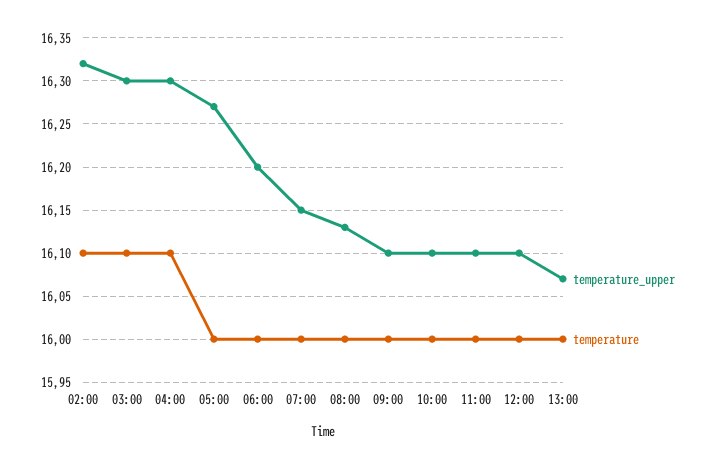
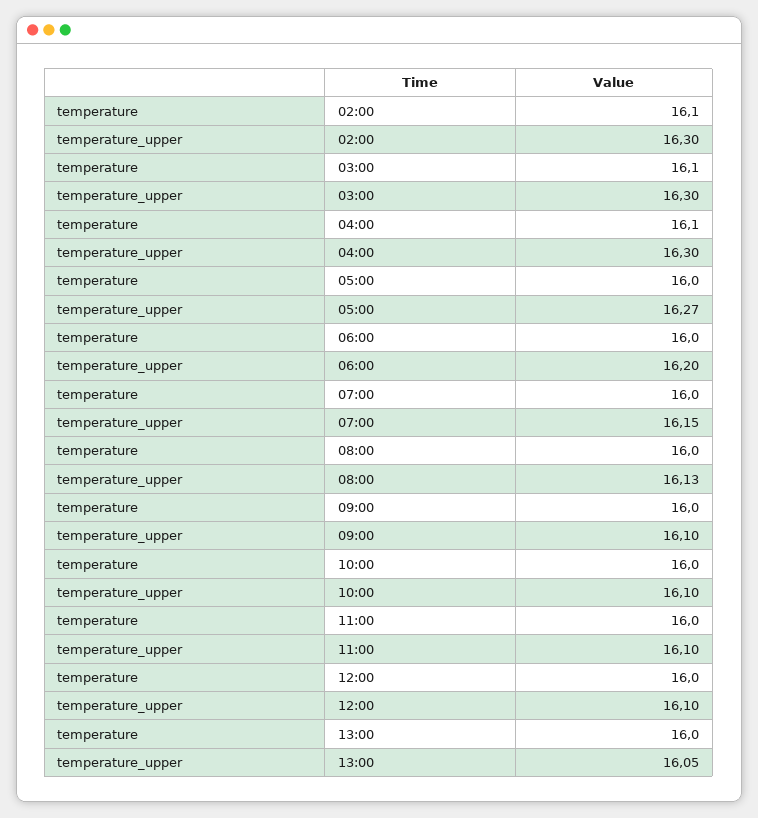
temperature_upper, 02:00: 16.32 -> 16.3
temperature_upper, 13:00: 16.07 -> 16.05

